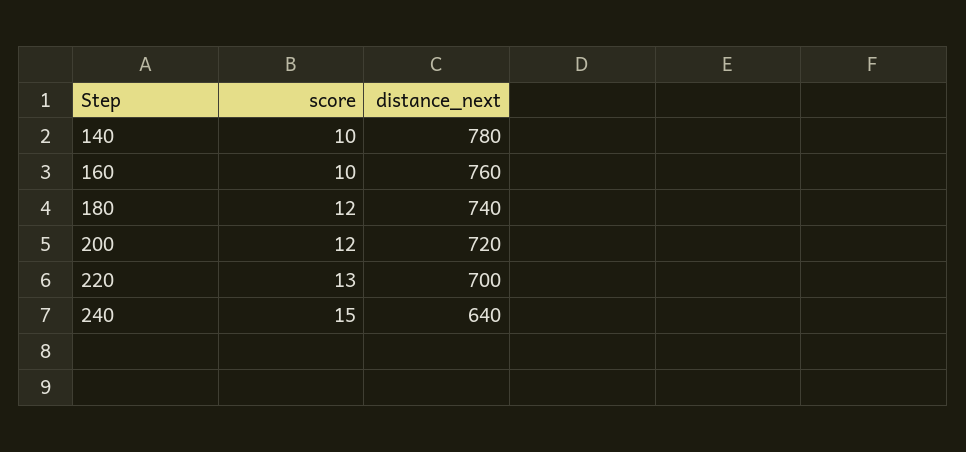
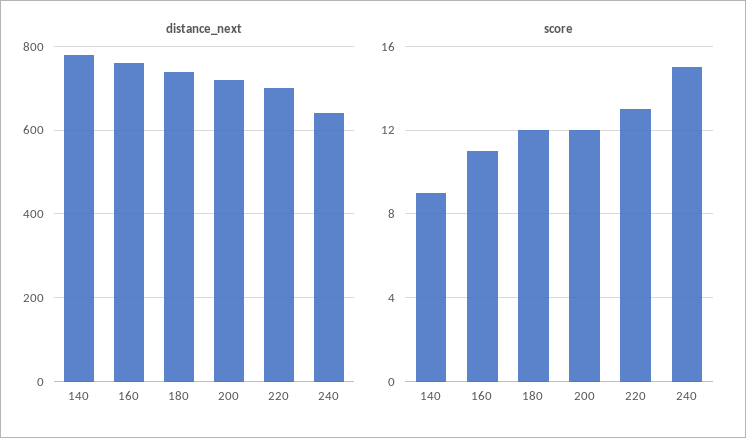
score, 140: 10 -> 9
score, 160: 10 -> 11

